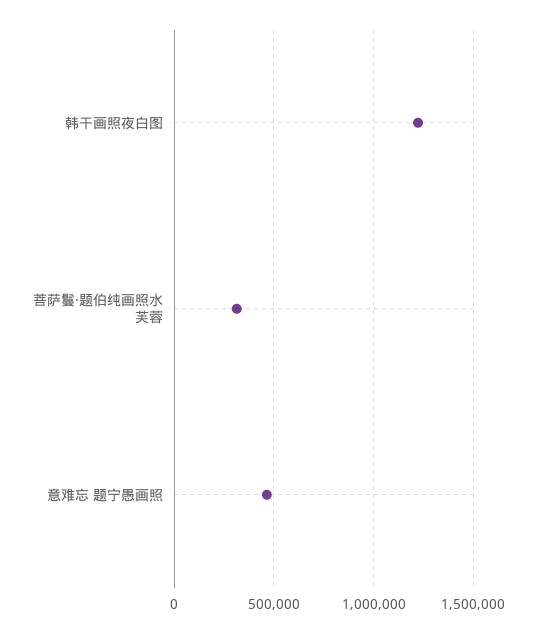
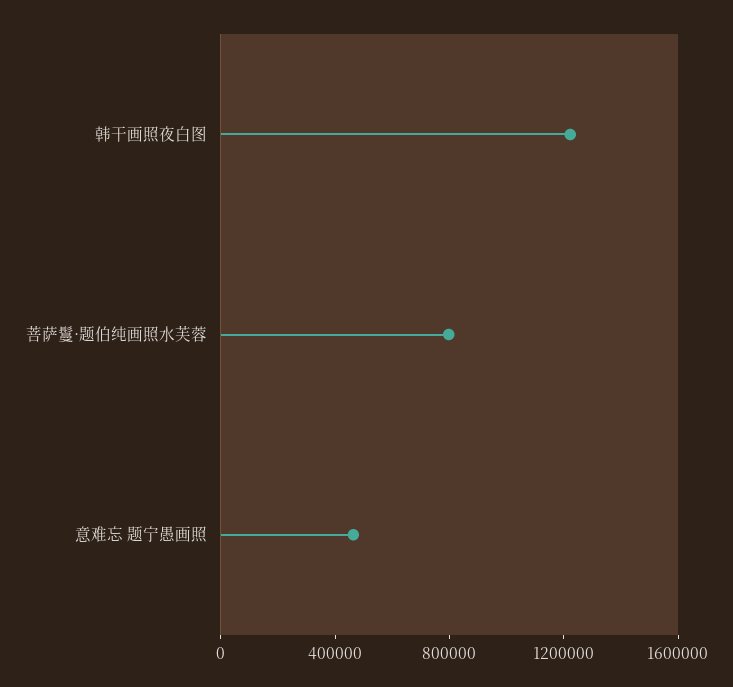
菩萨鬘·题伯纯画照水芙蓉: 300000 -> 800000

